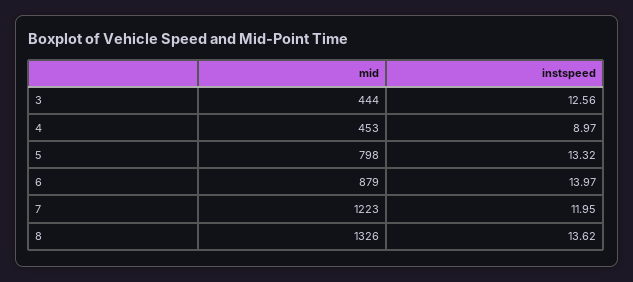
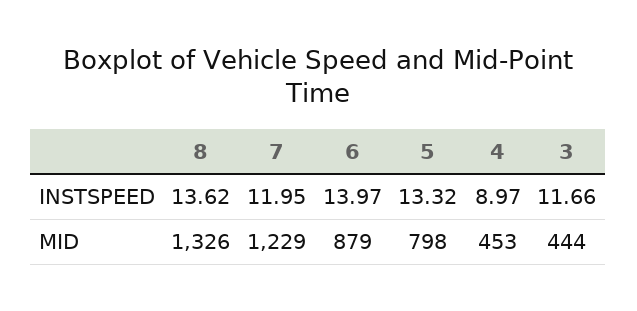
instspeed, 3: 12.56 -> 11.66
mid, 7: 1223 -> 1229

